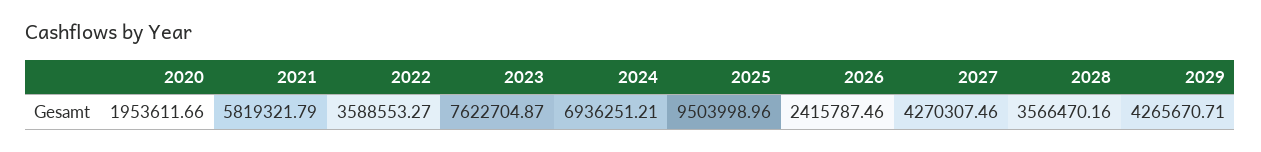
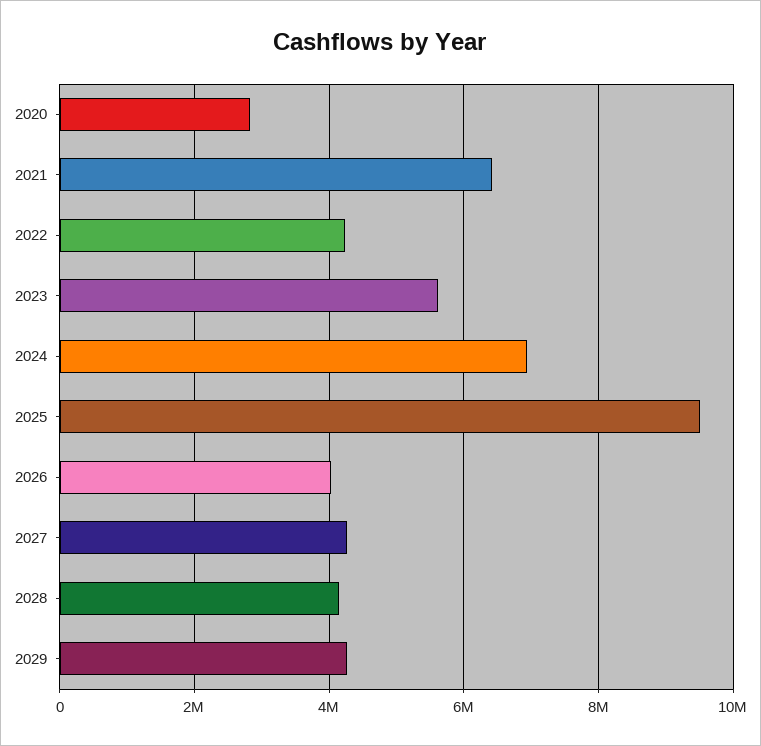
2020: 1953611.66 -> 2800000
2021: 5819321.79 -> 6400000
2022: 3588553.27 -> 4200000
2023: 7622704.87 -> 5600000
2026: 2415787.46 -> 4000000
2028: 3566470.16 -> 4200000

